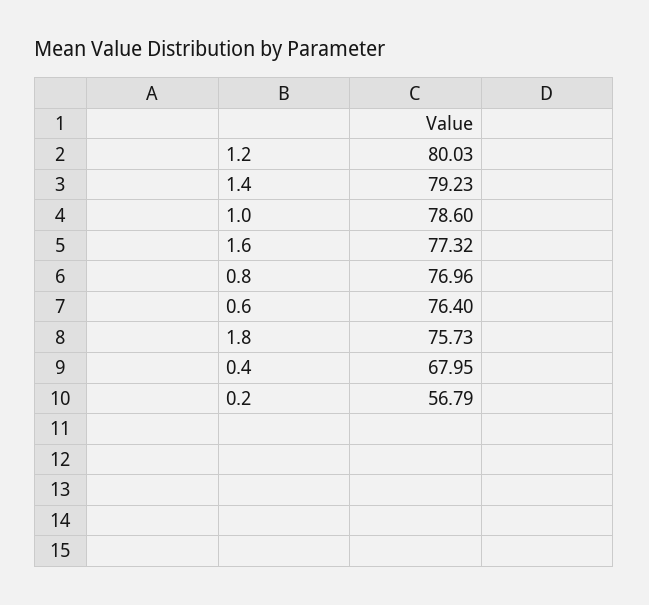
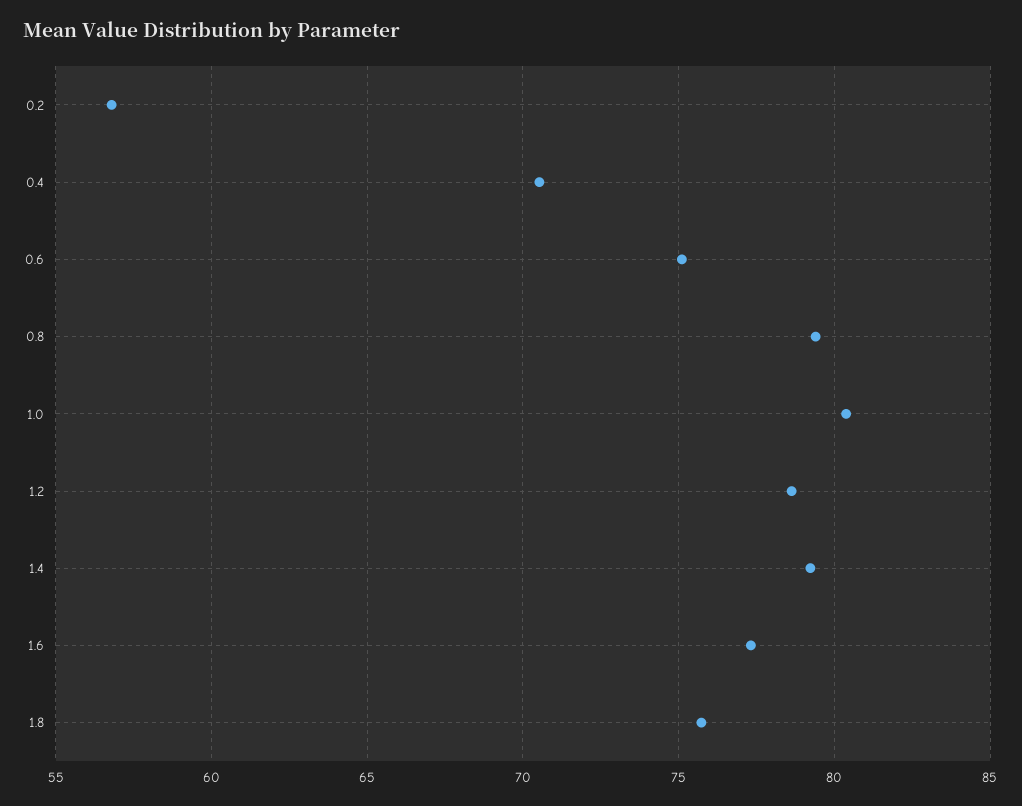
1.2: 80.03 -> 78.5
1.0: 78.6 -> 80.5
0.8: 76.96 -> 79.5
0.6: 76.4 -> 75
0.4: 67.95 -> 70.5

